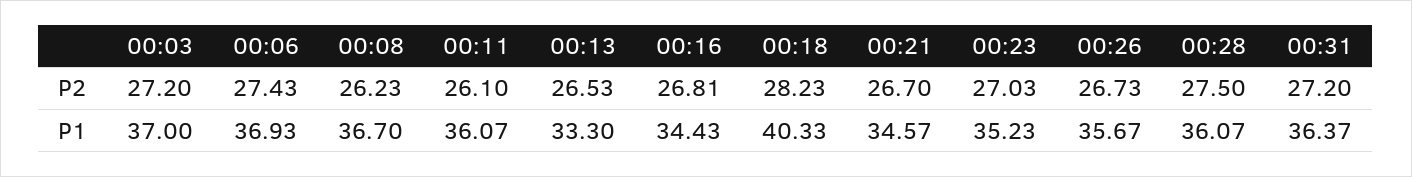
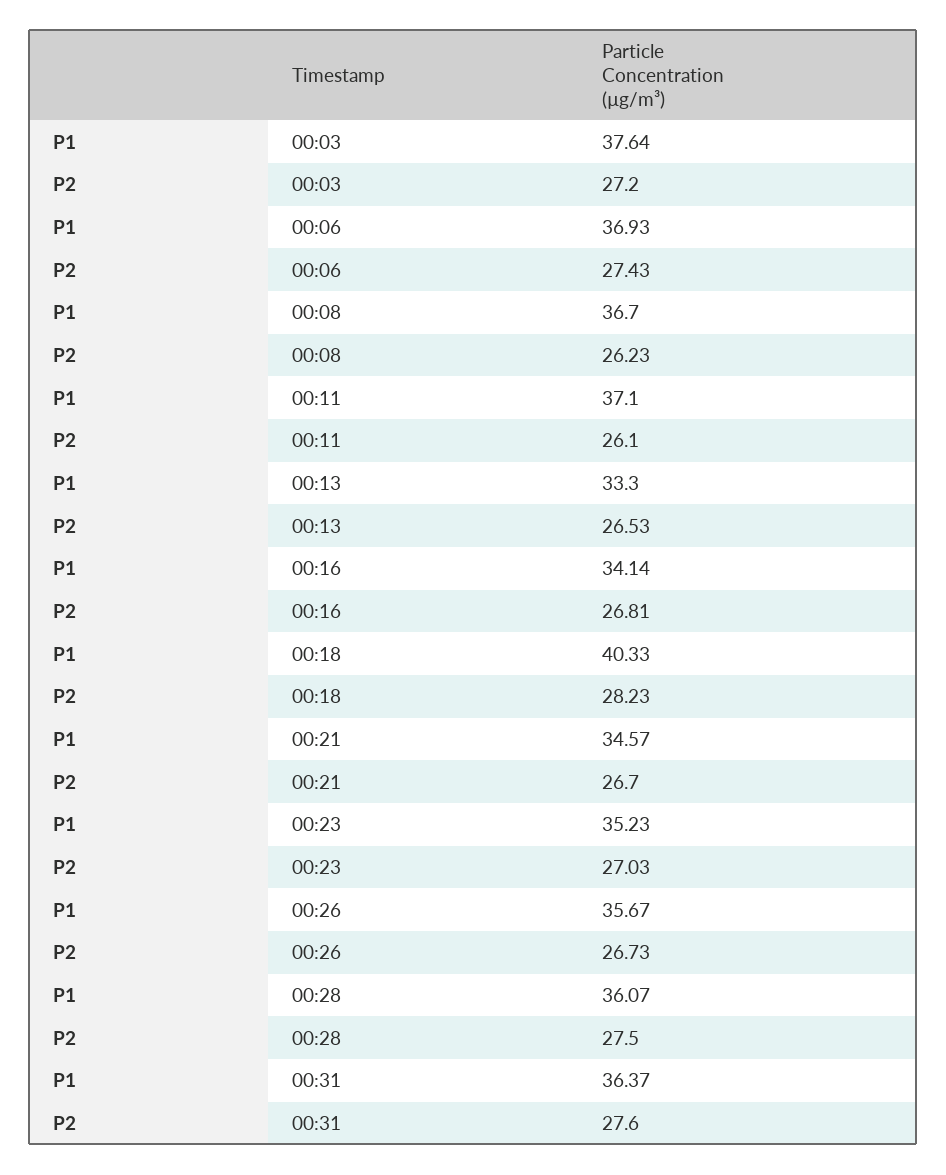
00:31, P2: 27.2 -> 27.6
00:03, P1: 37 -> 37.64
00:11, P1: 36.07 -> 37.1
00:16, P1: 34.43 -> 34.14

